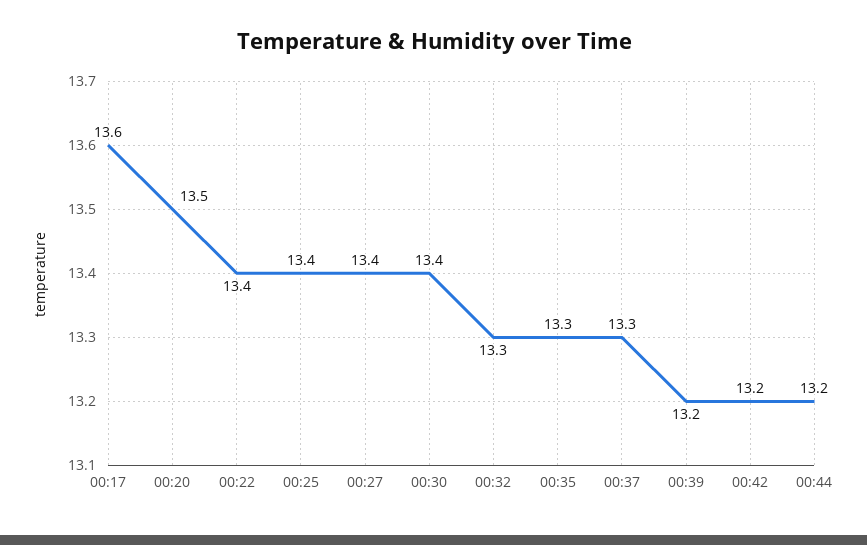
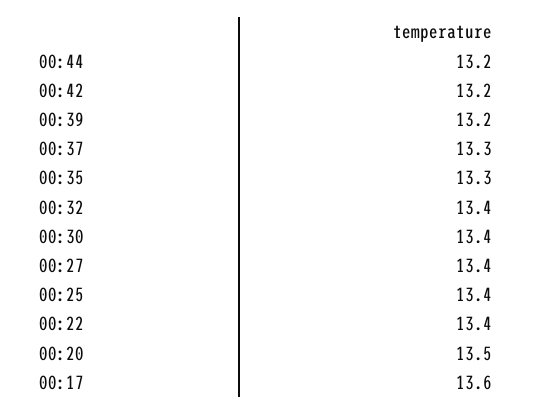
00:32: 13.3 -> 13.4

